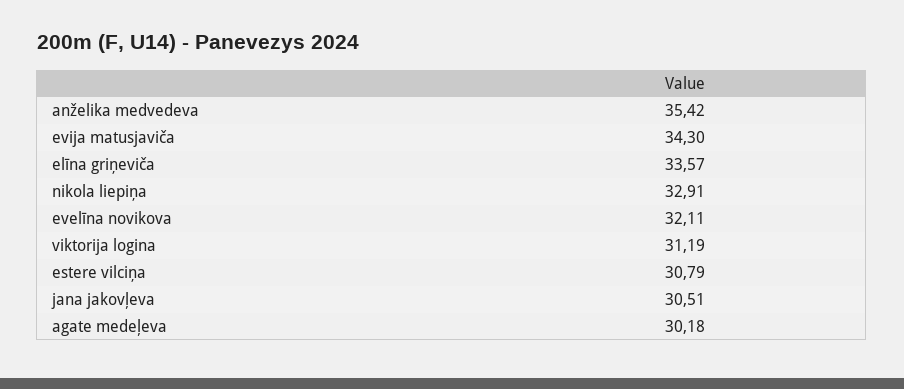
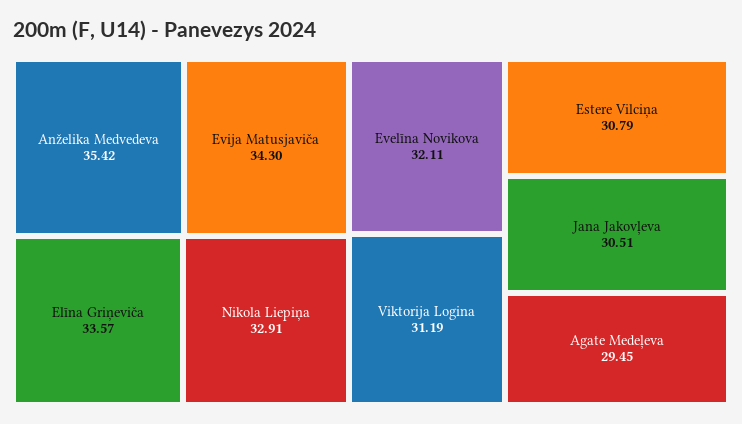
agate medeļeva: 30.18 -> 29.45

